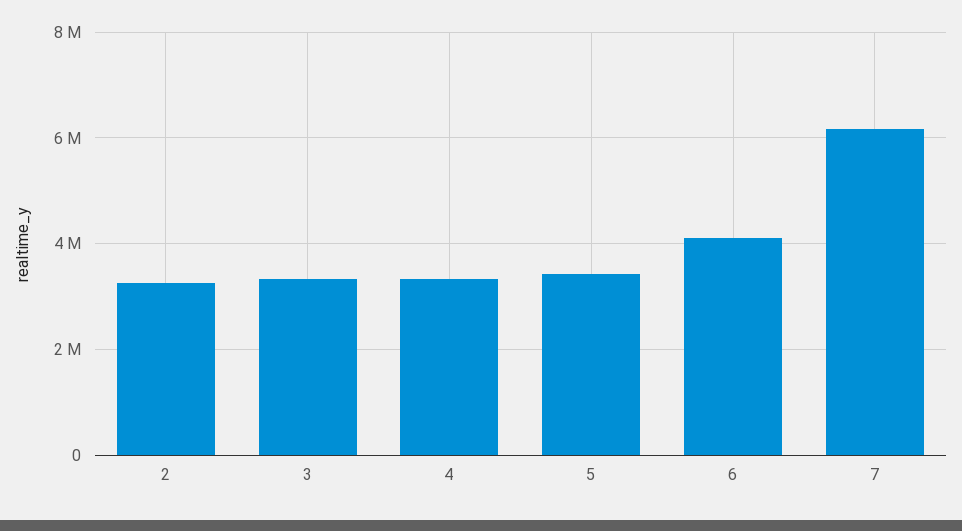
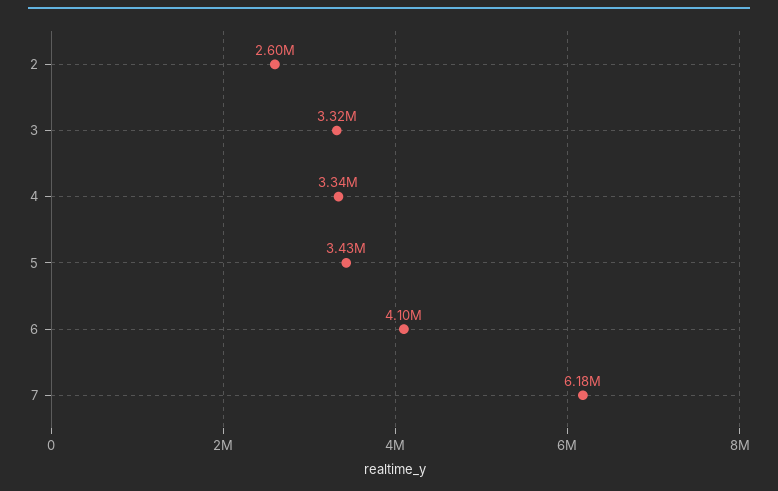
2: 3200000 -> 2600000

